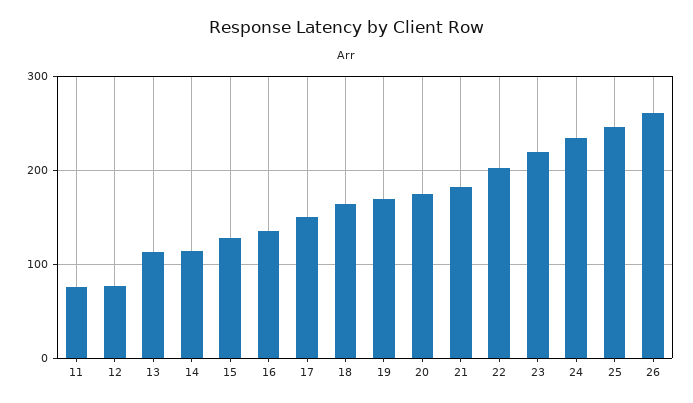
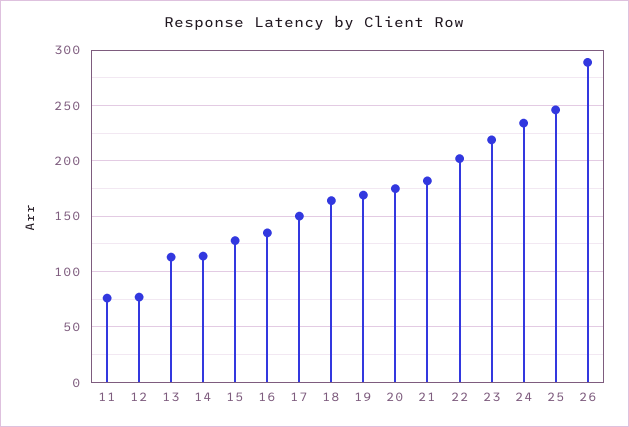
26: 260 -> 290

